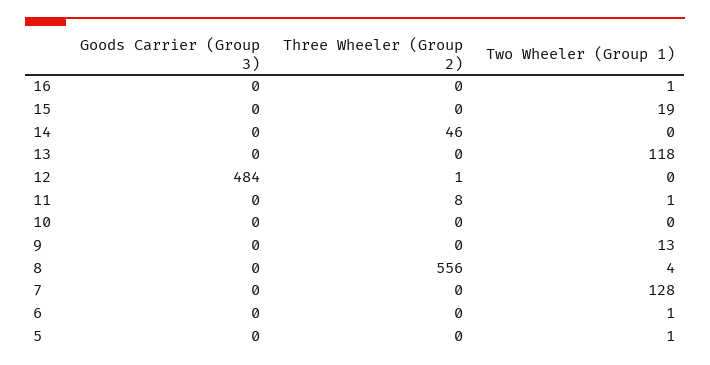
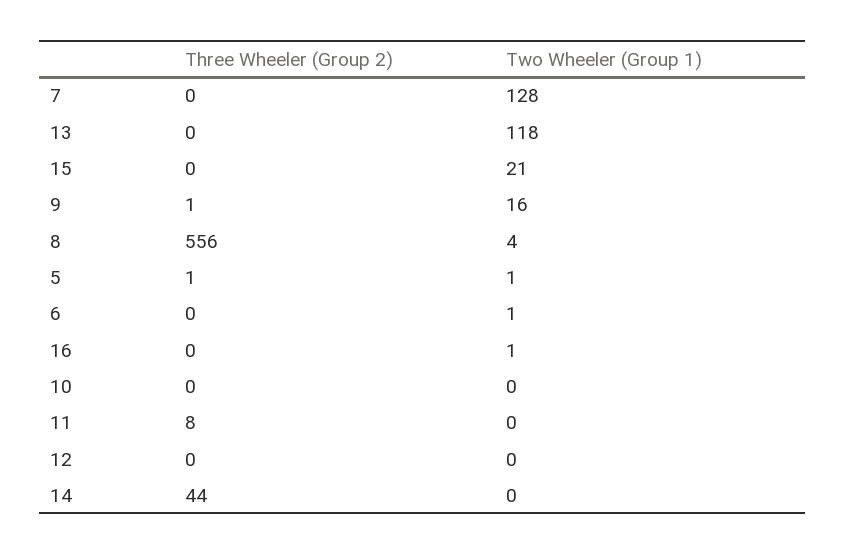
Goods Carrier (Group 3), 16: 0 -> none
Goods Carrier (Group 3), 15: 0 -> none
Two Wheeler (Group 1), 15: 19 -> 21
Goods Carrier (Group 3), 14: 0 -> none
Three Wheeler (Group 2), 14: 46 -> 44
Goods Carrier (Group 3), 13: 0 -> none
Goods Carrier (Group 3), 12: 484 -> none
Three Wheeler (Group 2), 12: 1 -> 0
Goods Carrier (Group 3), 11: 0 -> none
Two Wheeler (Group 1), 11: 1 -> 0
Goods Carrier (Group 3), 10: 0 -> none
Goods Carrier (Group 3), 9: 0 -> none
Three Wheeler (Group 2), 9: 0 -> 1
Two Wheeler (Group 1), 9: 13 -> 16
Goods Carrier (Group 3), 8: 0 -> none
Goods Carrier (Group 3), 7: 0 -> none
Goods Carrier (Group 3), 6: 0 -> none
Goods Carrier (Group 3), 5: 0 -> none
Three Wheeler (Group 2), 5: 0 -> 1

